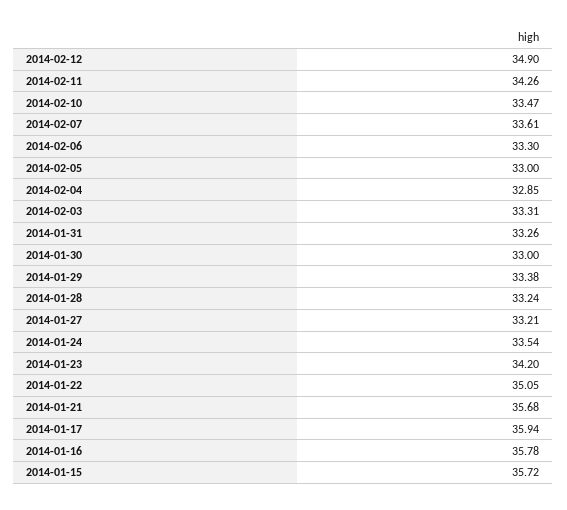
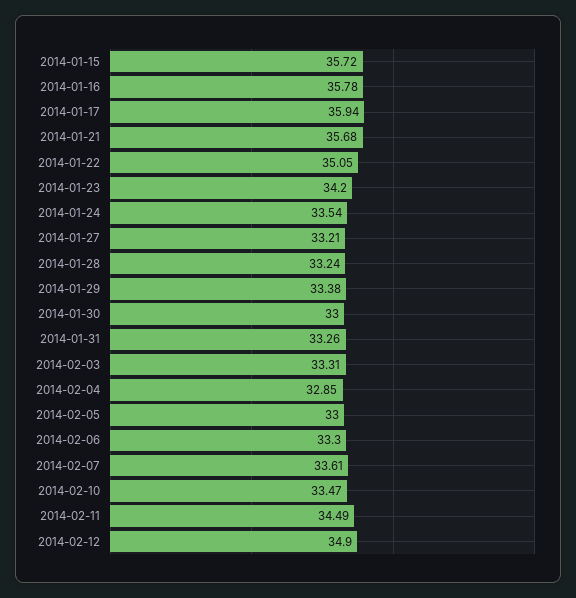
2014-02-11: 34.26 -> 34.49

